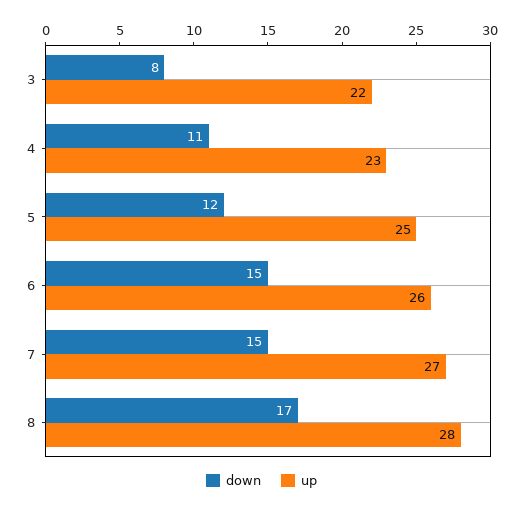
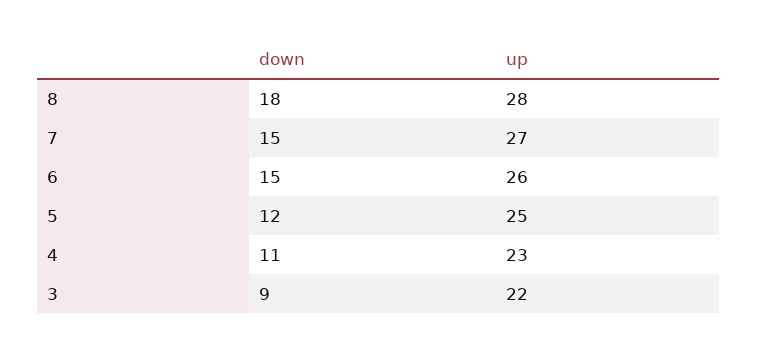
down, 3: 8 -> 9
down, 8: 17 -> 18

